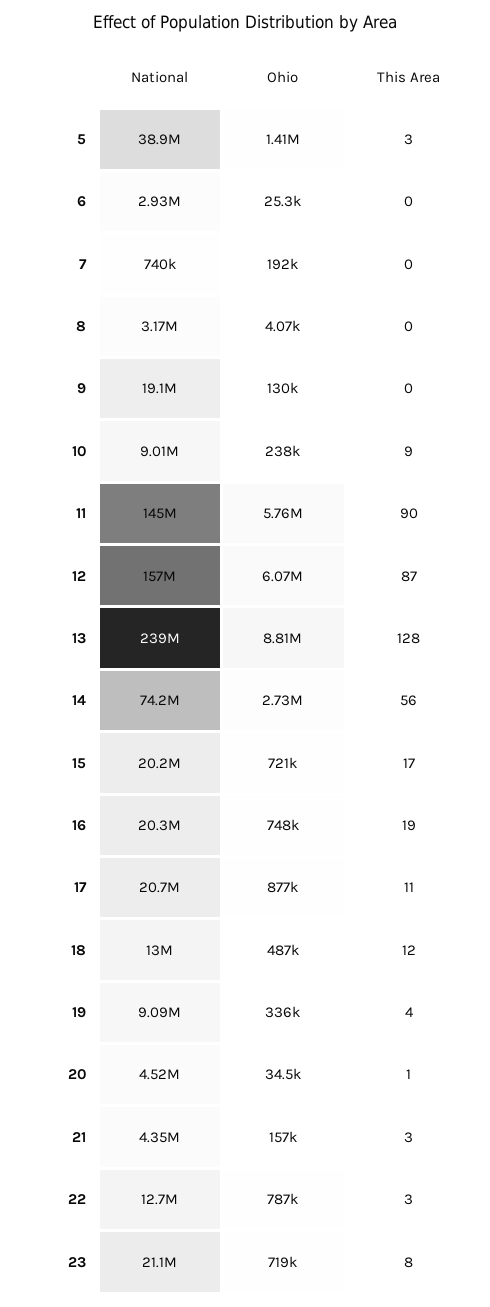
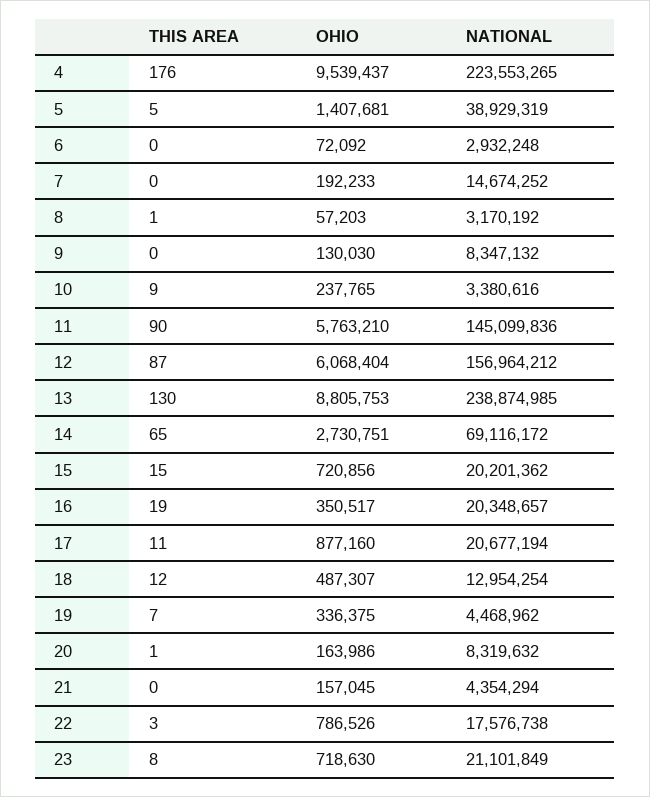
This Area, 5: 3 -> 5
Ohio, 6: 25300 -> 72092
National, 7: 740000 -> 14674252
Ohio, 8: 4070 -> 57203
This Area, 8: 0 -> 1
National, 9: 19100000 -> 8347132
National, 10: 9010000 -> 3380616
This Area, 13: 128 -> 130
National, 14: 74200000 -> 69116172
This Area, 14: 56 -> 65
This Area, 15: 17 -> 15
Ohio, 16: 748000 -> 350517
National, 19: 9090000 -> 4468962
This Area, 19: 4 -> 7
National, 20: 4520000 -> 8319632
Ohio, 20: 34500 -> 163986
This Area, 21: 3 -> 0
National, 22: 12700000 -> 17576738
This Area, 4: none -> 176
Ohio, 4: none -> 9539437
National, 4: none -> 223553265

